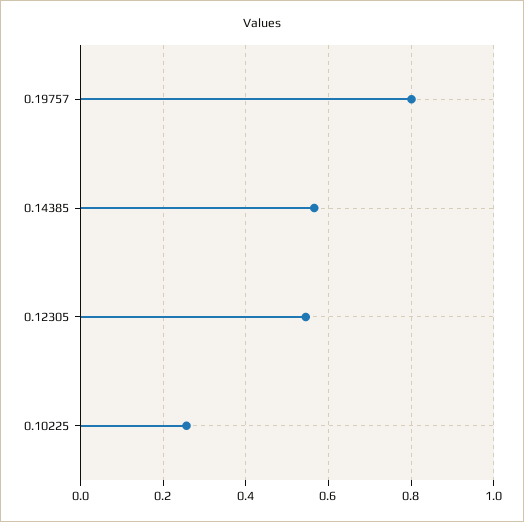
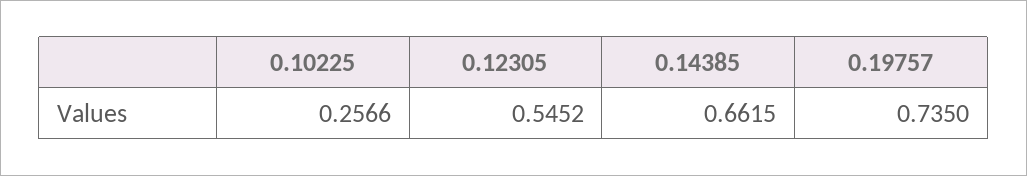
0.19757: 0.8 -> 0.735
0.14385: 0.56 -> 0.6615

